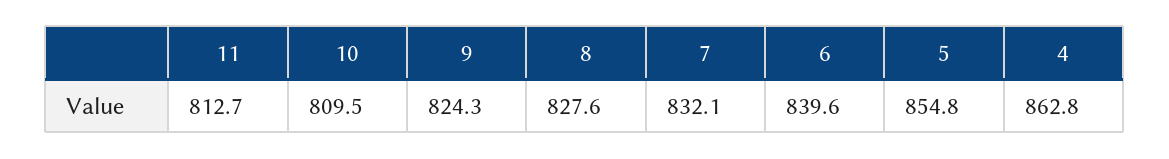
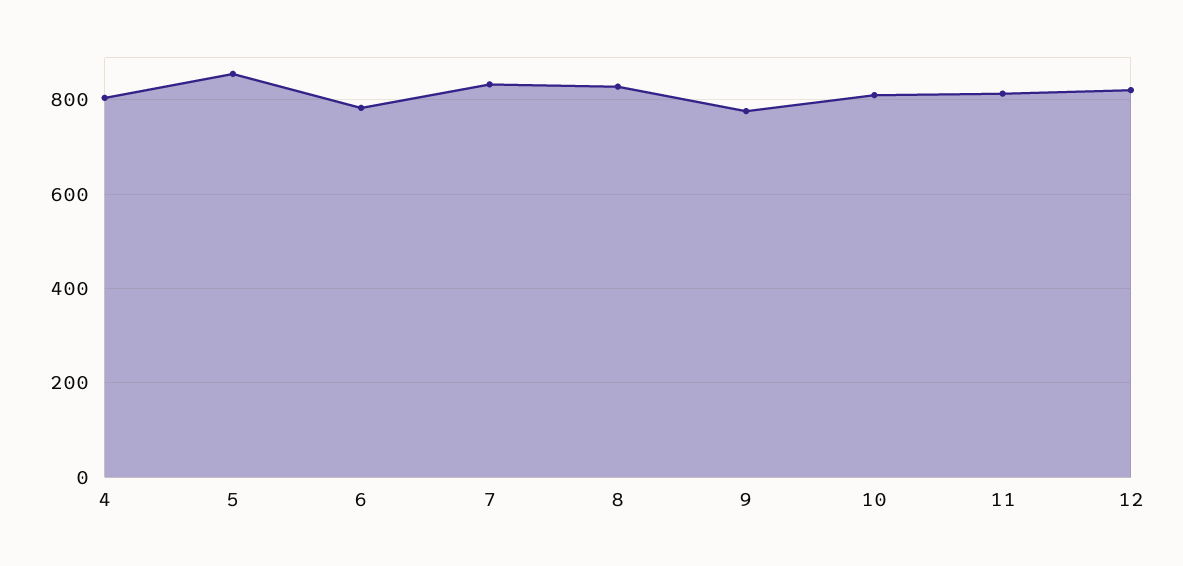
9: 824.3 -> 780
6: 839.6 -> 780
4: 862.8 -> 800
12: none -> 820

